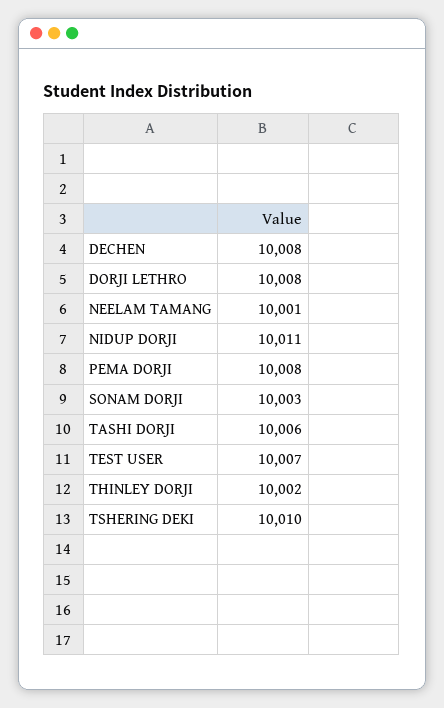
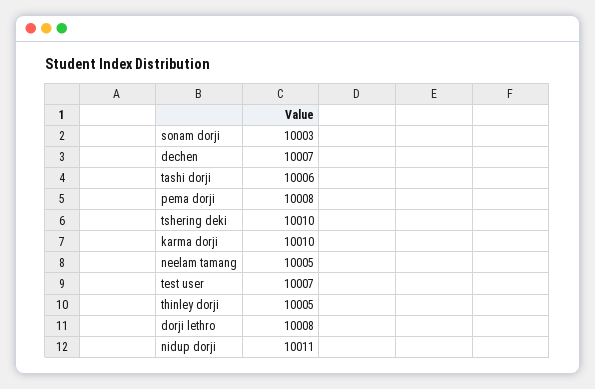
DECHEN: 10008 -> 10007
NEELAM TAMANG: 10001 -> 10005
THINLEY DORJI: 10002 -> 10005
karma dorji: none -> 10010

